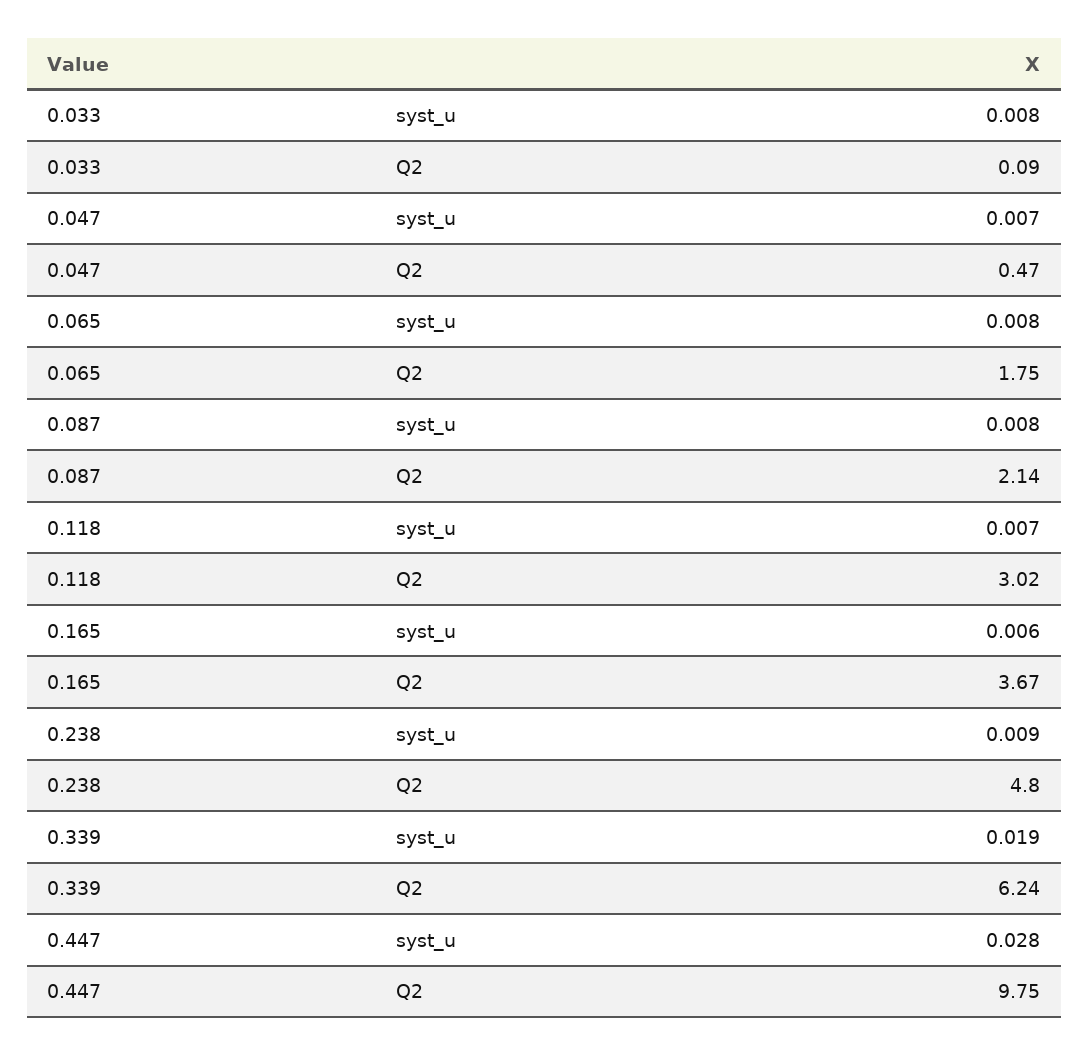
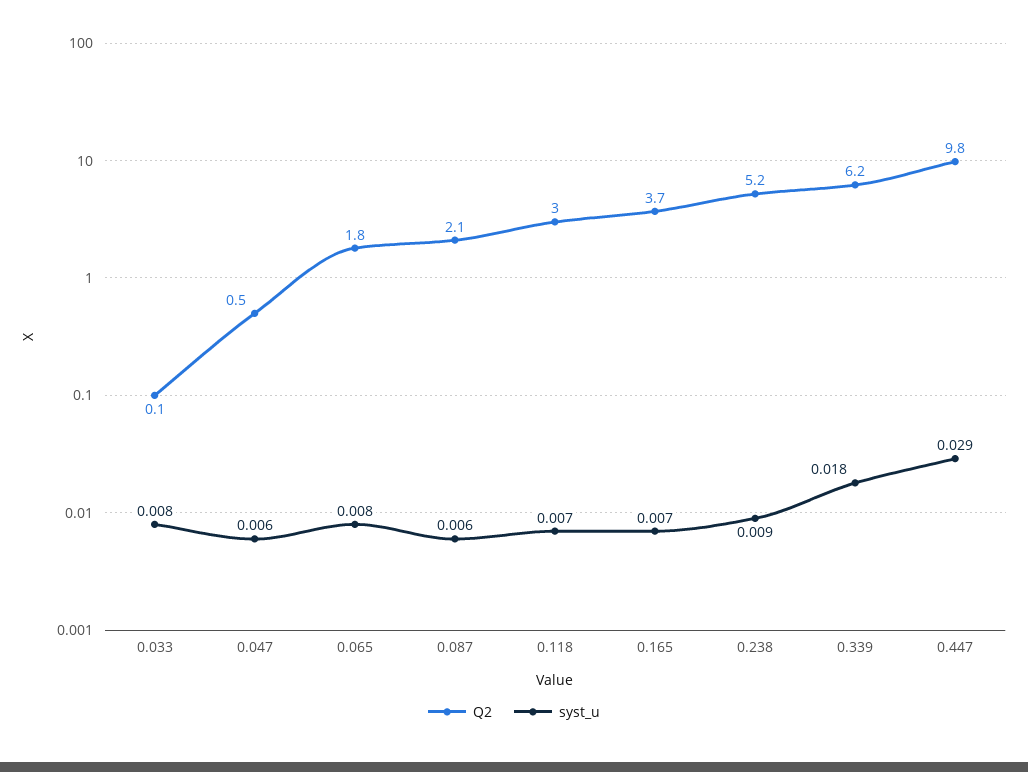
syst_u, 0.047: 0.007 -> 0.006
syst_u, 0.087: 0.008 -> 0.006
syst_u, 0.165: 0.006 -> 0.007
Q2, 0.238: 4.8 -> 5.2
syst_u, 0.339: 0.019 -> 0.018
syst_u, 0.447: 0.028 -> 0.029

